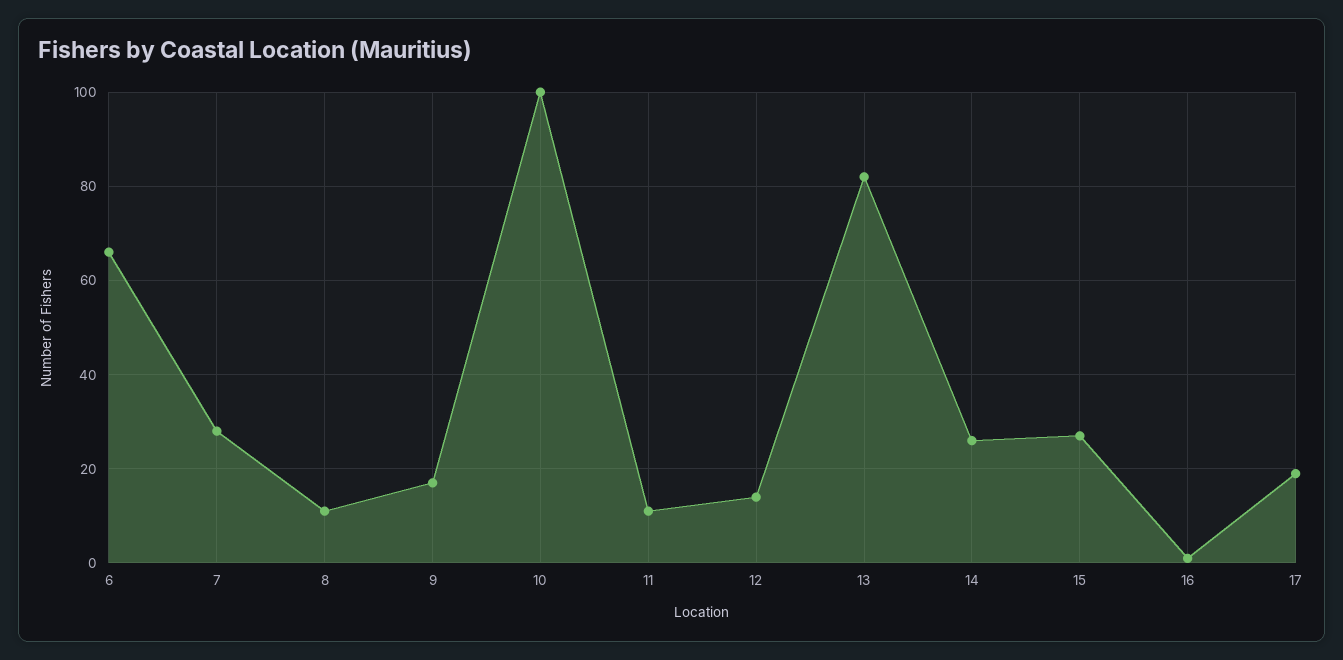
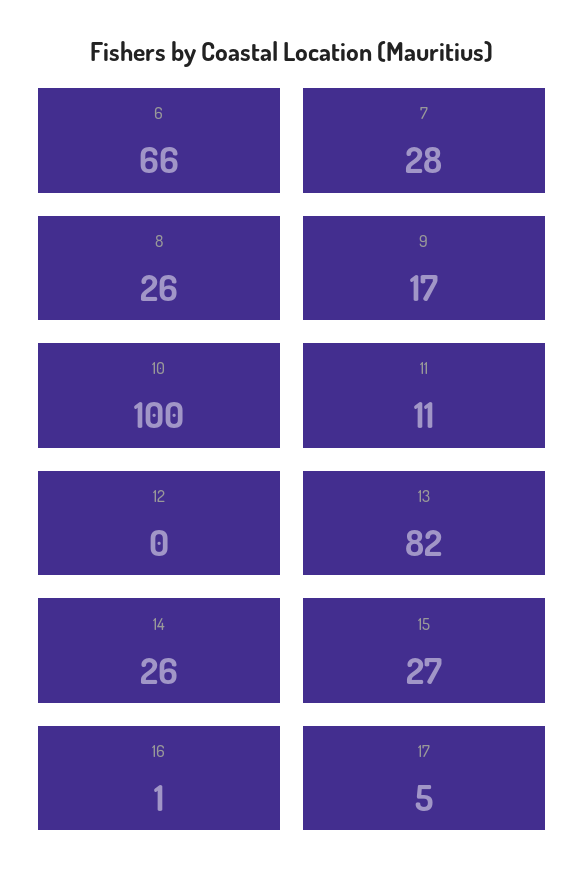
8: 10 -> 26
12: 15 -> 0
17: 20 -> 5

